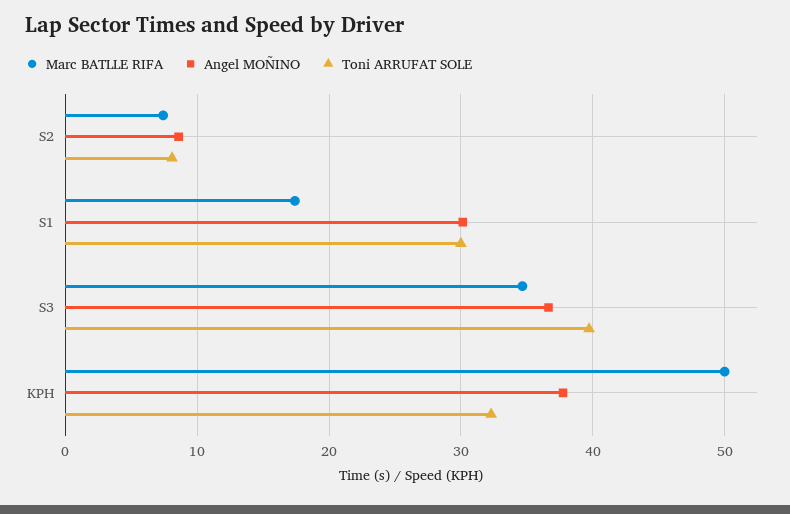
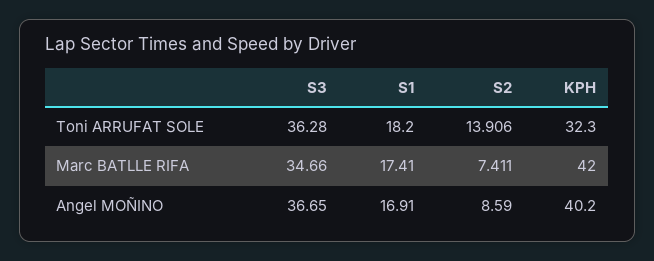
Toni ARRUFAT SOLE, S2: 8 -> 13.906
Angel MOÑINO, S1: 30 -> 16.91
Toni ARRUFAT SOLE, S1: 30 -> 18.2
Toni ARRUFAT SOLE, S3: 40 -> 36.28
Marc BATLLE RIFA, KPH: 50 -> 42
Angel MOÑINO, KPH: 38 -> 40.2

